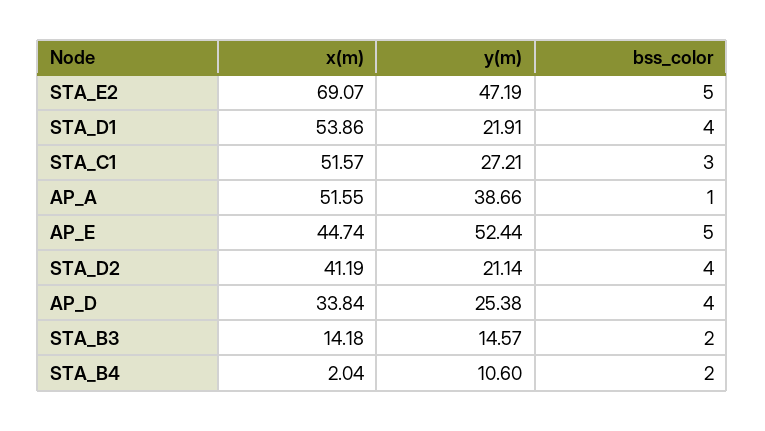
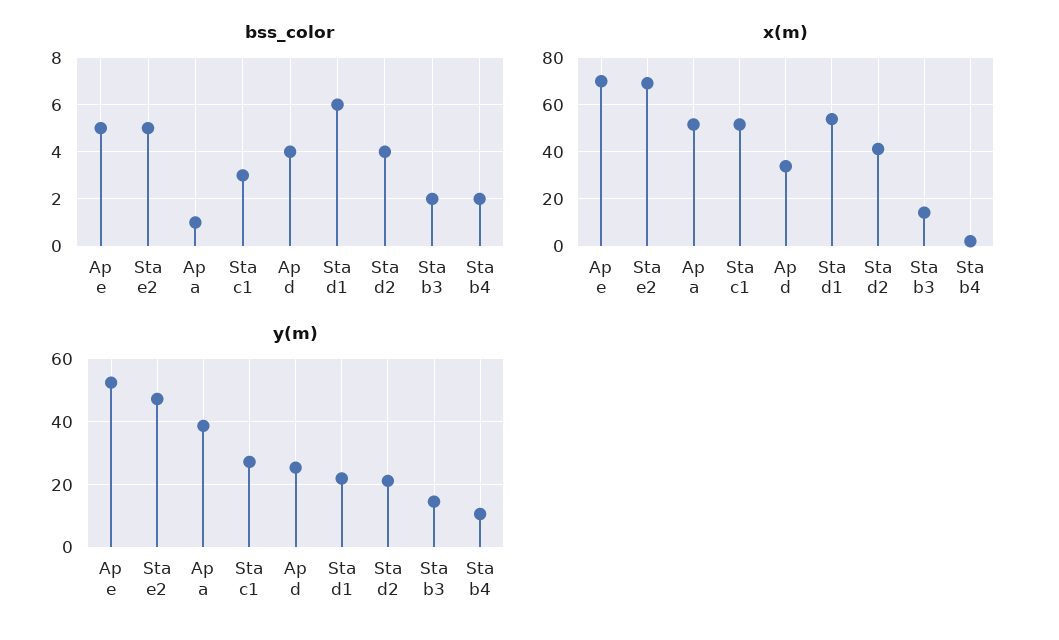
bss_color, STA_D1: 4 -> 6
x(m), AP_E: 44.74 -> 70

